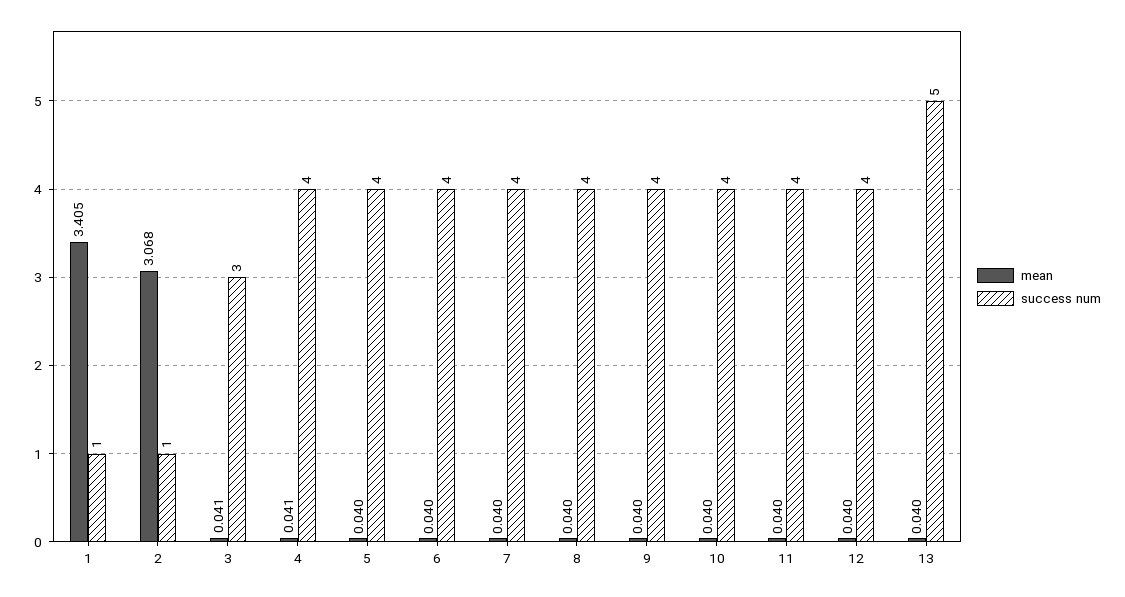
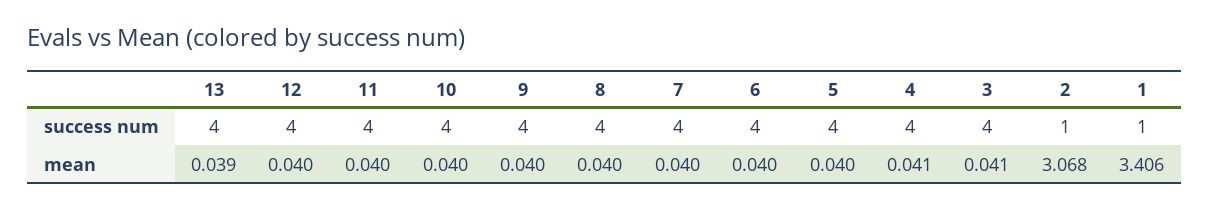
mean, 1: 3.405 -> 3.406
success num, 3: 3 -> 4
mean, 13: 0.04 -> 0.039
success num, 13: 5 -> 4

